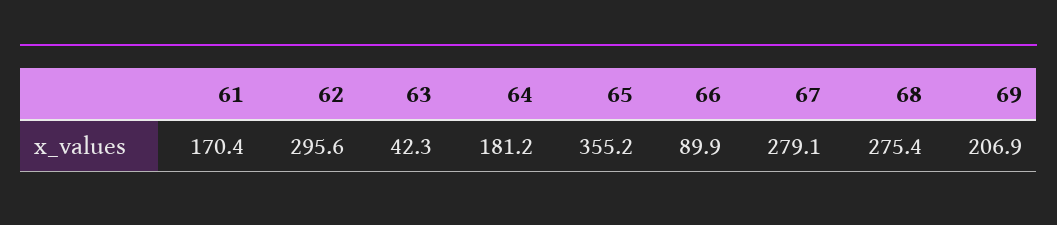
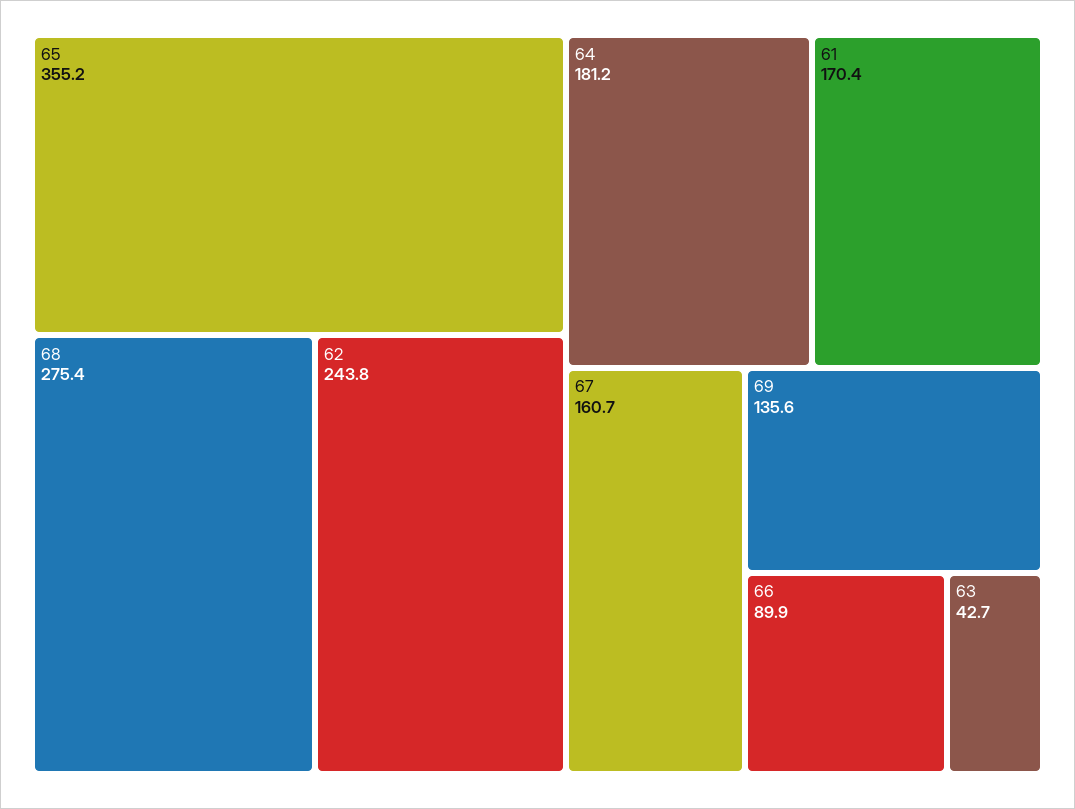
62: 295.6 -> 243.8
63: 42.3 -> 42.7
67: 279.1 -> 160.7
69: 206.9 -> 135.6

